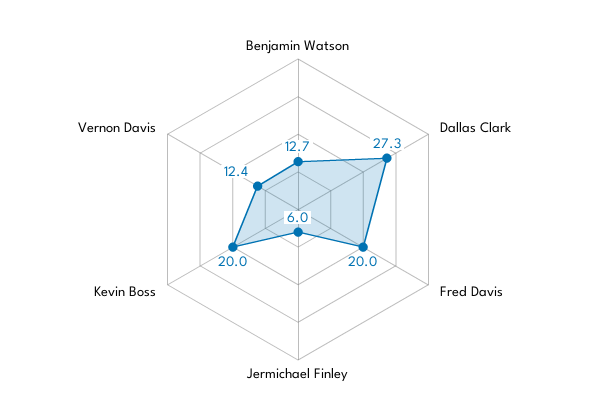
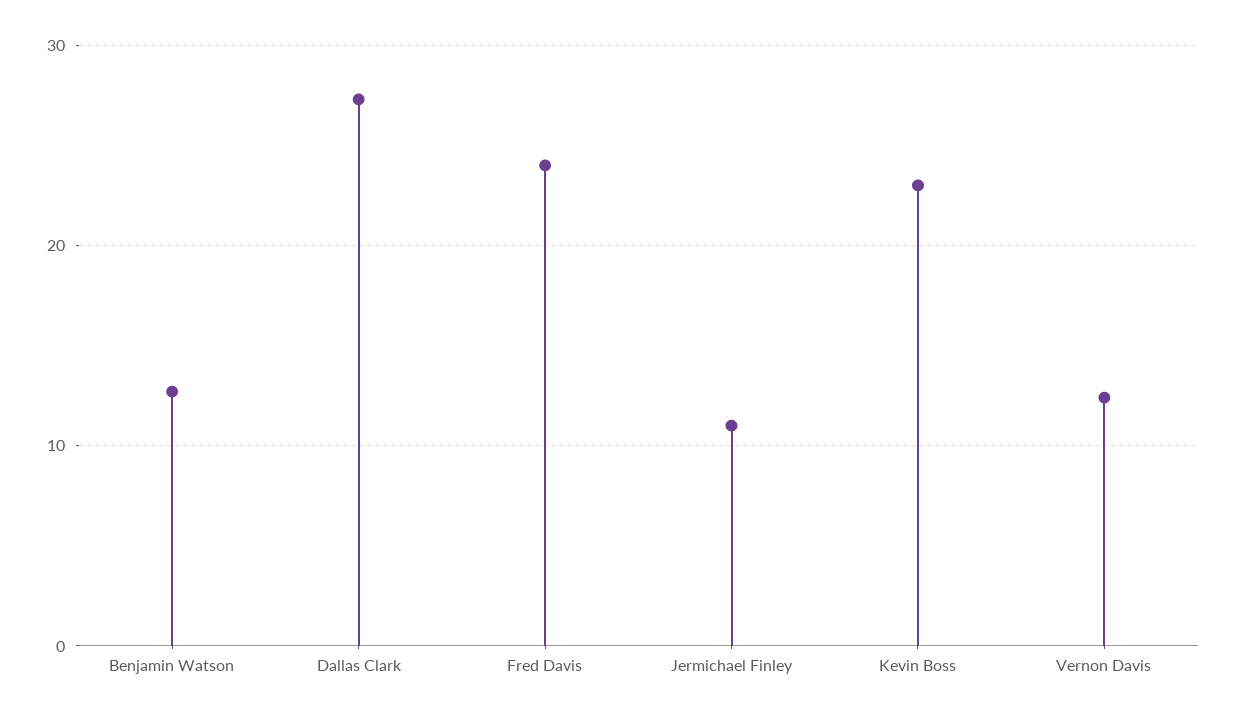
Fred Davis: 20 -> 24
Jermichael Finley: 6 -> 11
Kevin Boss: 20 -> 23

